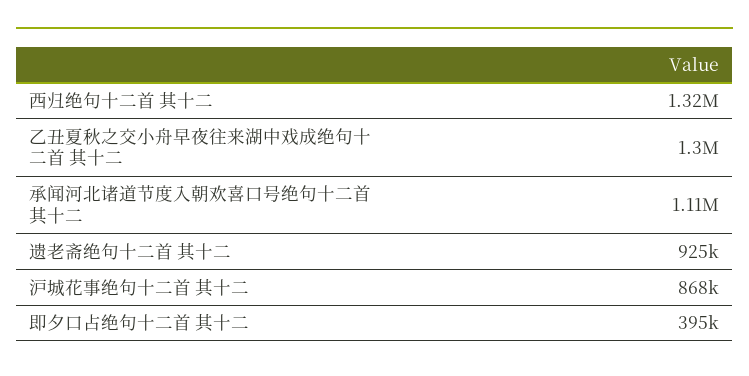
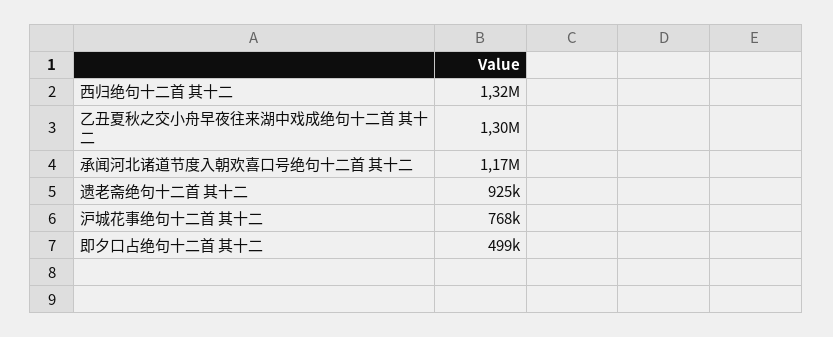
承闻河北诸道节度入朝欢喜口号绝句十二首 其十二: 1110000 -> 1170000
沪城花事绝句十二首 其十二: 868000 -> 768000
即夕口占绝句十二首 其十二: 395000 -> 499000

